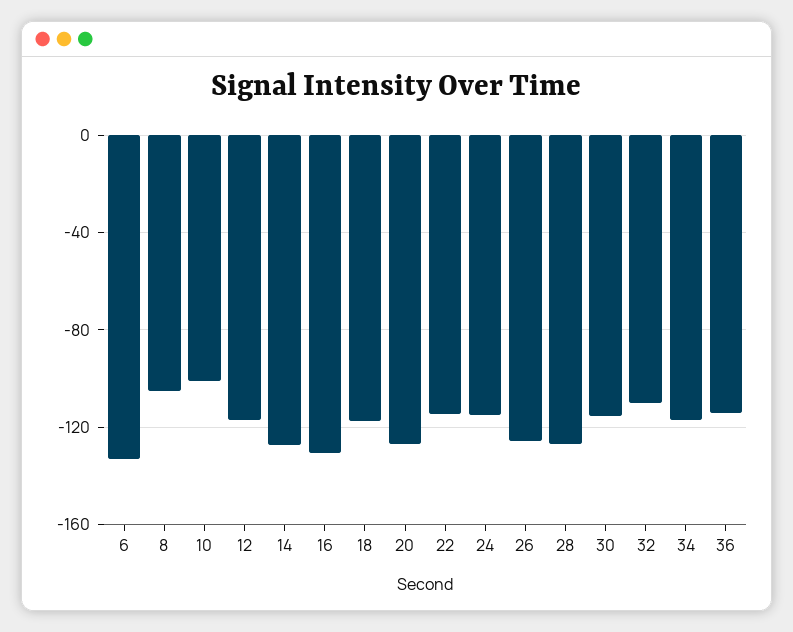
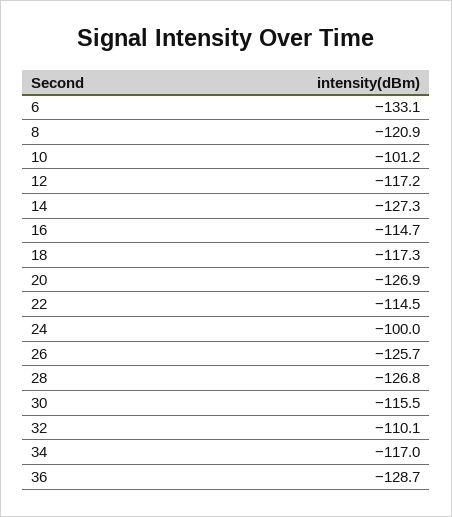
8: -105 -> -120.9
16: -130 -> -114.7
24: -115 -> -100
36: -115 -> -128.7

